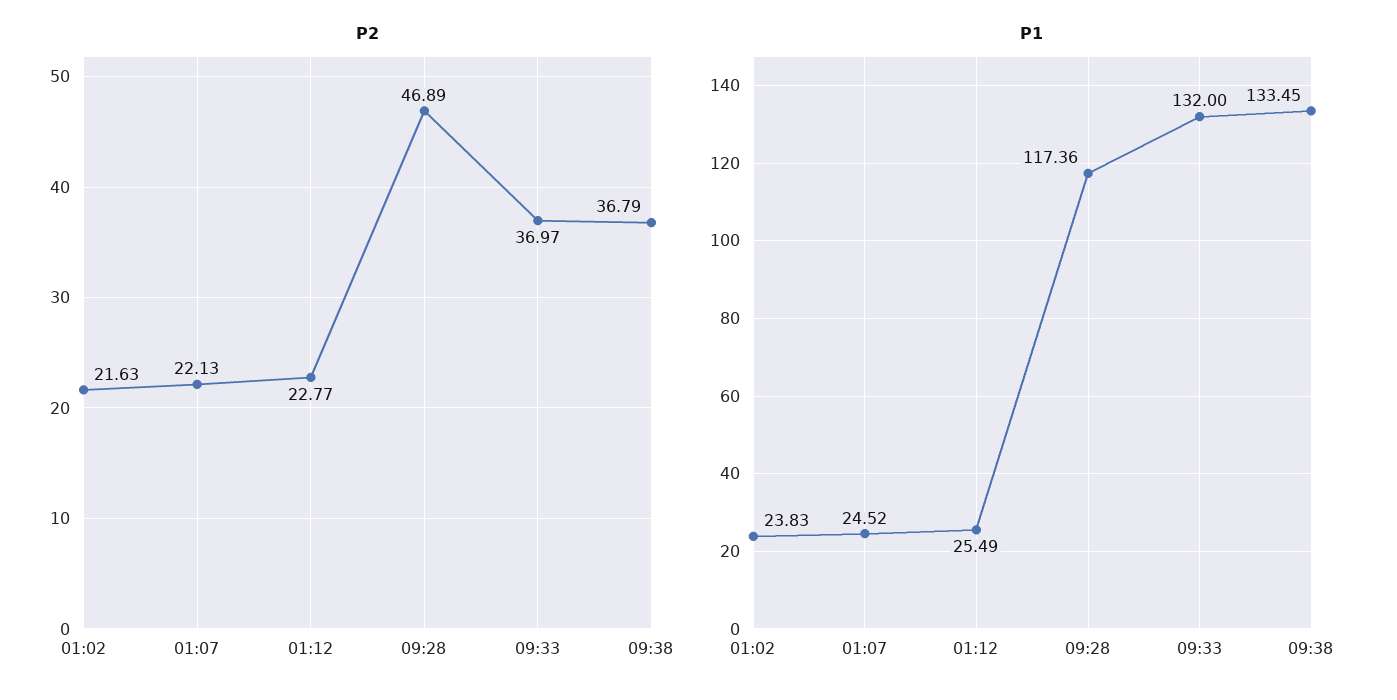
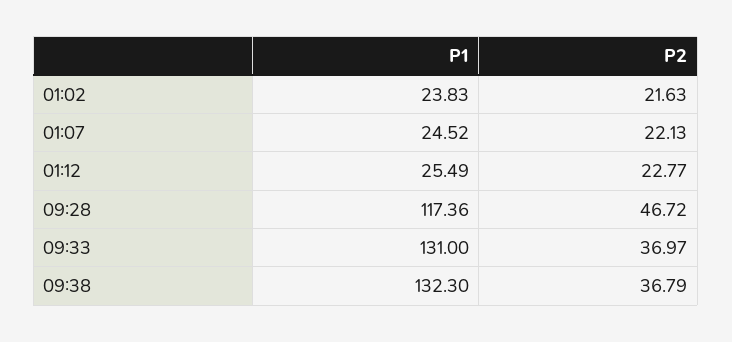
P2, 09:28: 46.89 -> 46.72
P1, 09:33: 132 -> 131
P1, 09:38: 133.45 -> 132.3

